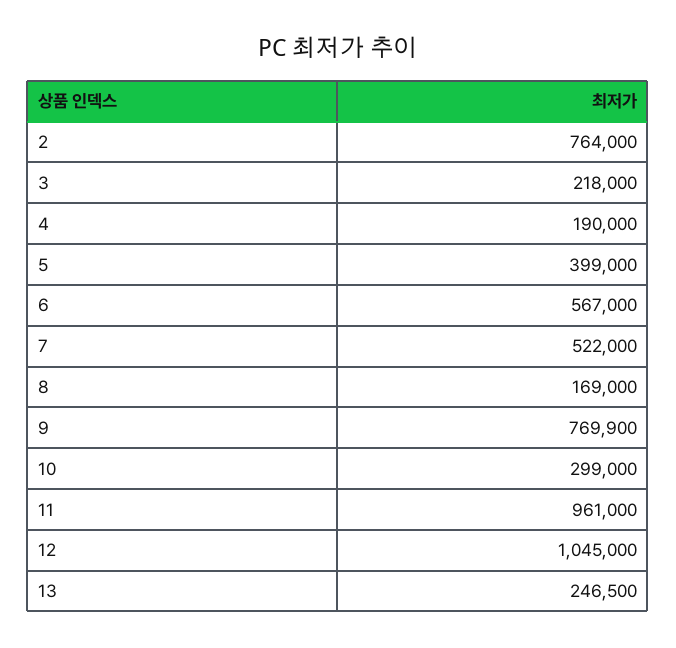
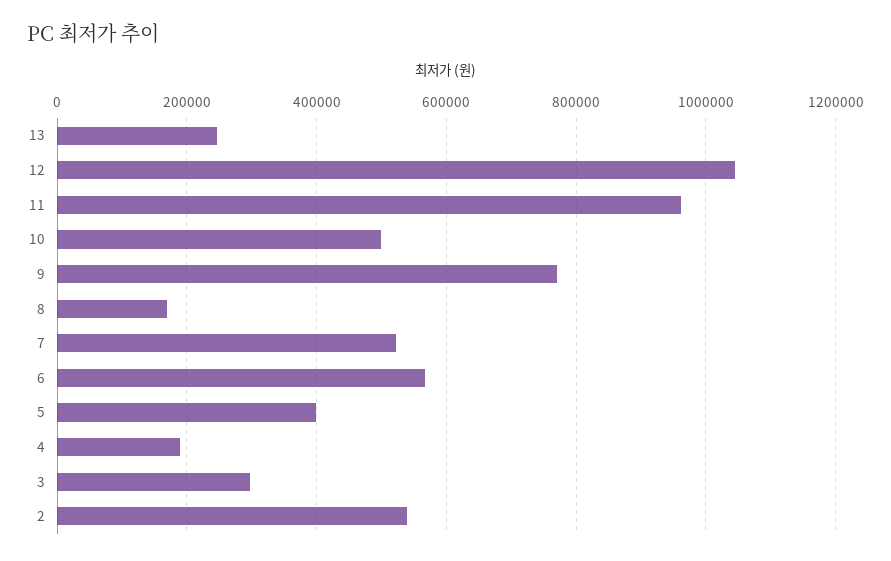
2: 764000 -> 540000
3: 218000 -> 300000
10: 299000 -> 500000

